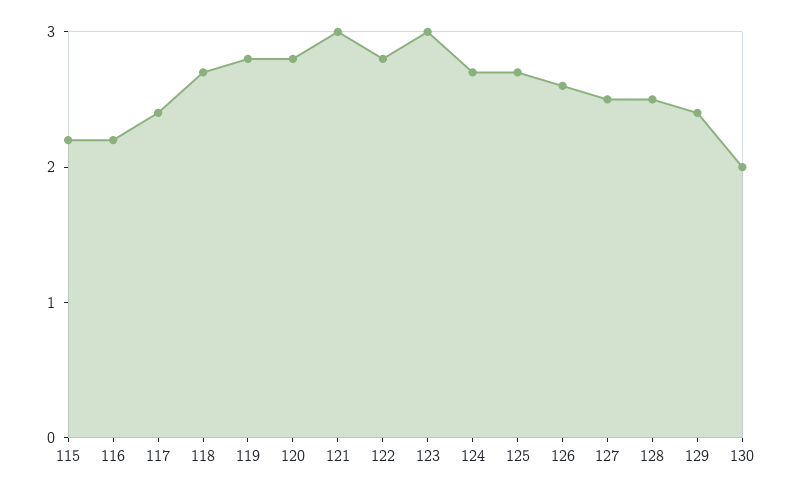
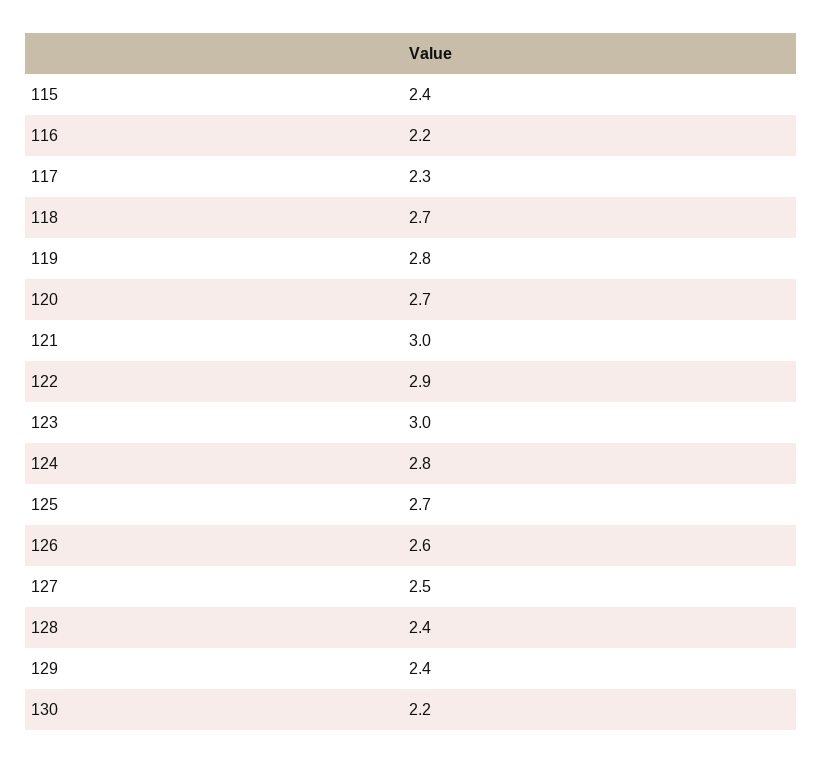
115: 2.2 -> 2.4
117: 2.4 -> 2.3
120: 2.8 -> 2.7
122: 2.8 -> 2.9
124: 2.7 -> 2.8
128: 2.5 -> 2.4
130: 2 -> 2.2

